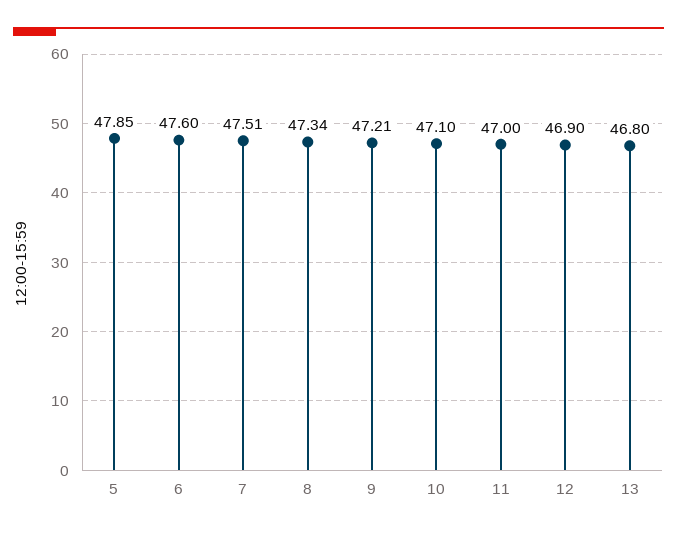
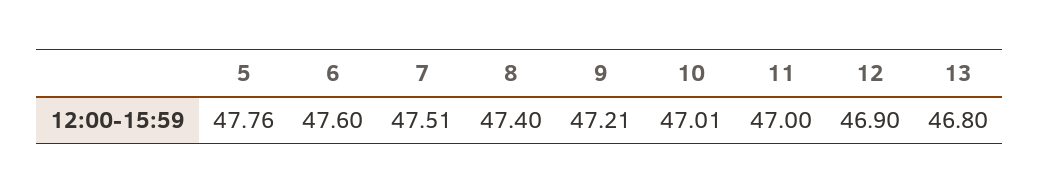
5: 47.85 -> 47.76
8: 47.34 -> 47.4
10: 47.1 -> 47.01

